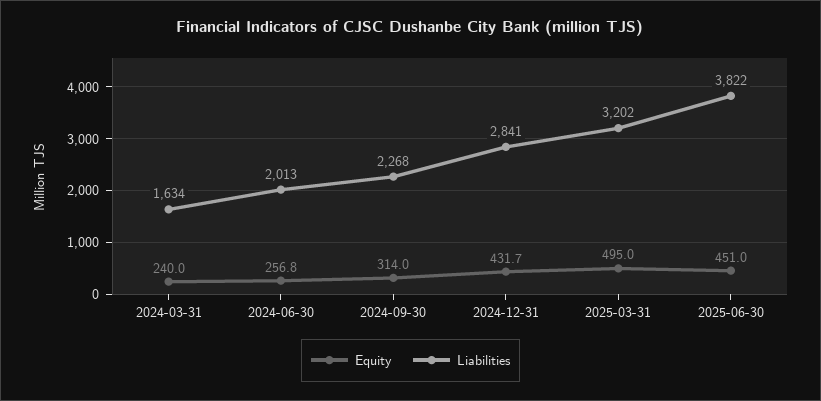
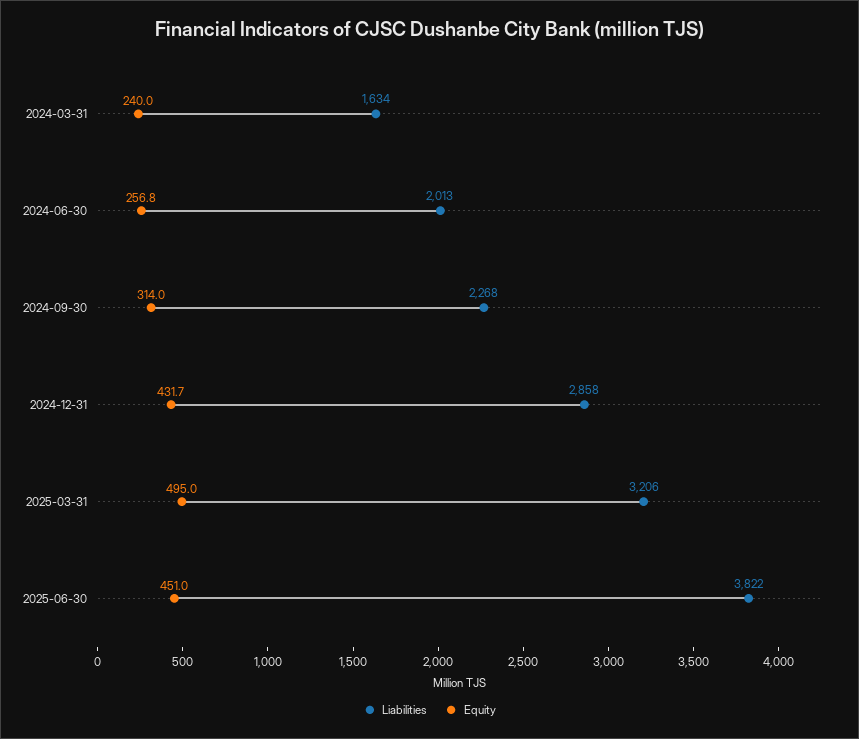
Liabilities, 2024-12-31: 2841 -> 2858
Liabilities, 2025-03-31: 3202 -> 3206

